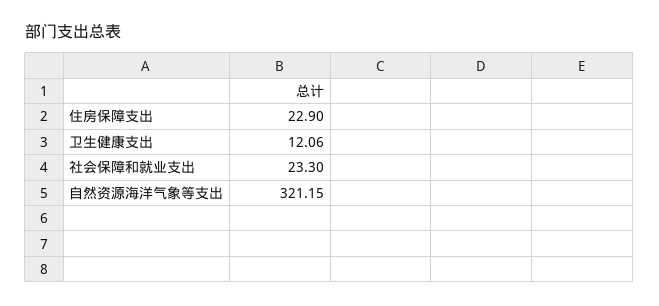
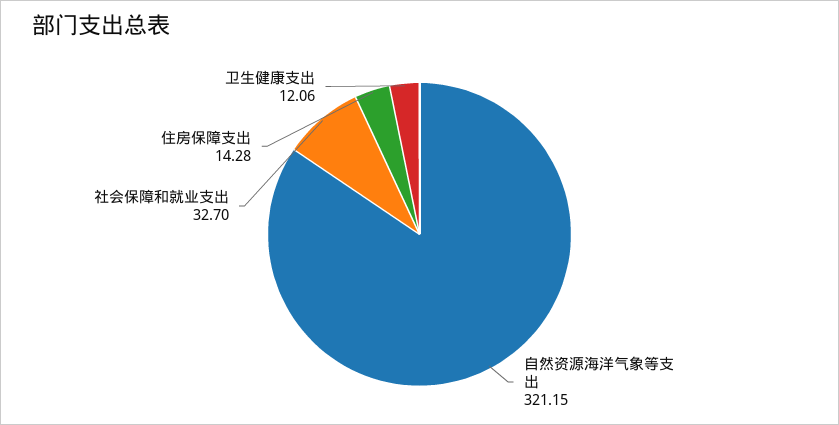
住房保障支出: 22.9 -> 14.28
社会保障和就业支出: 23.3 -> 32.7

